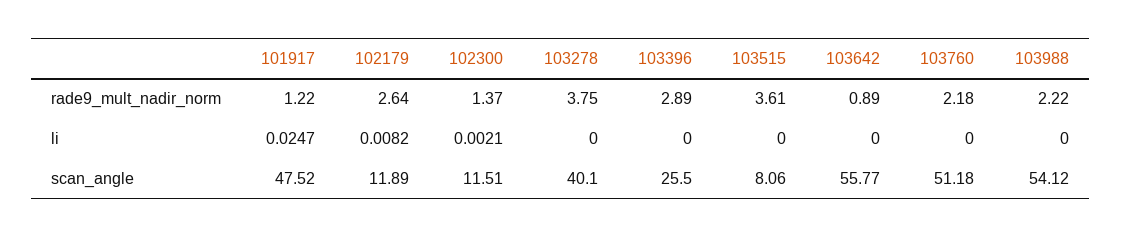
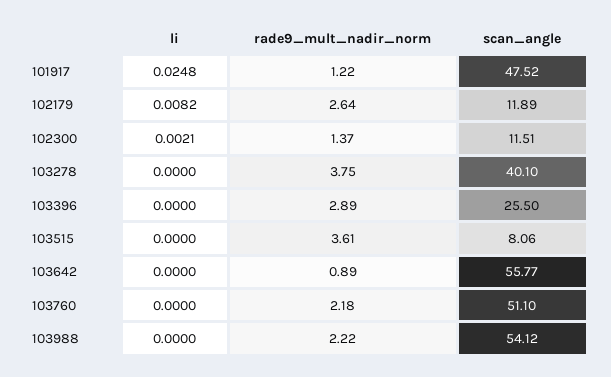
101917, li: 0.0247 -> 0.0248
103760, scan_angle: 51.18 -> 51.1

